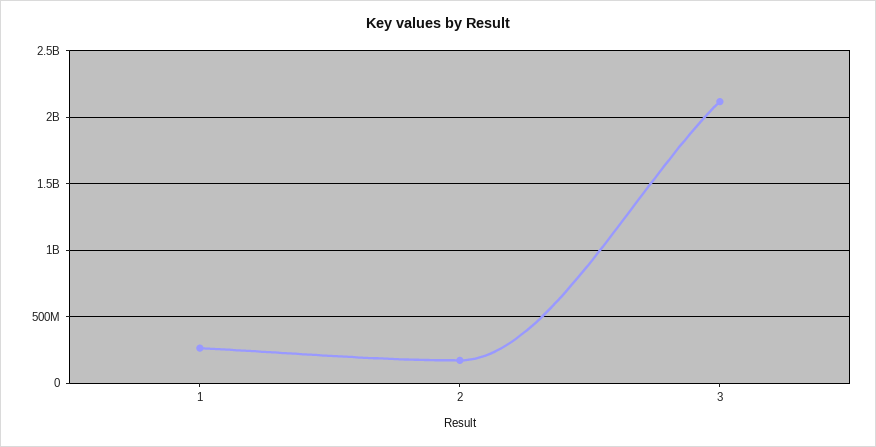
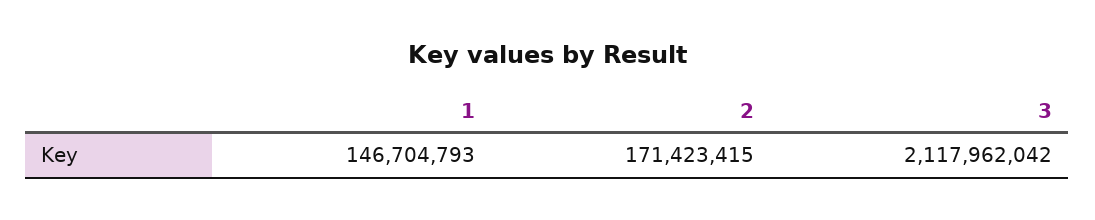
1: 250000000 -> 146704793

